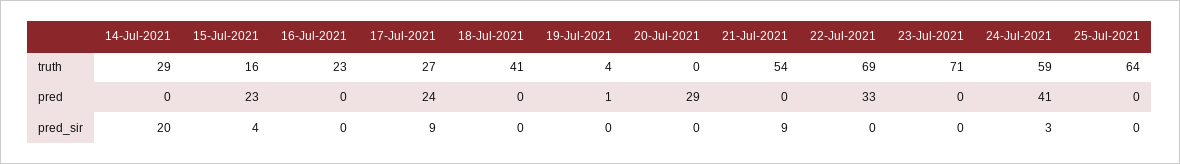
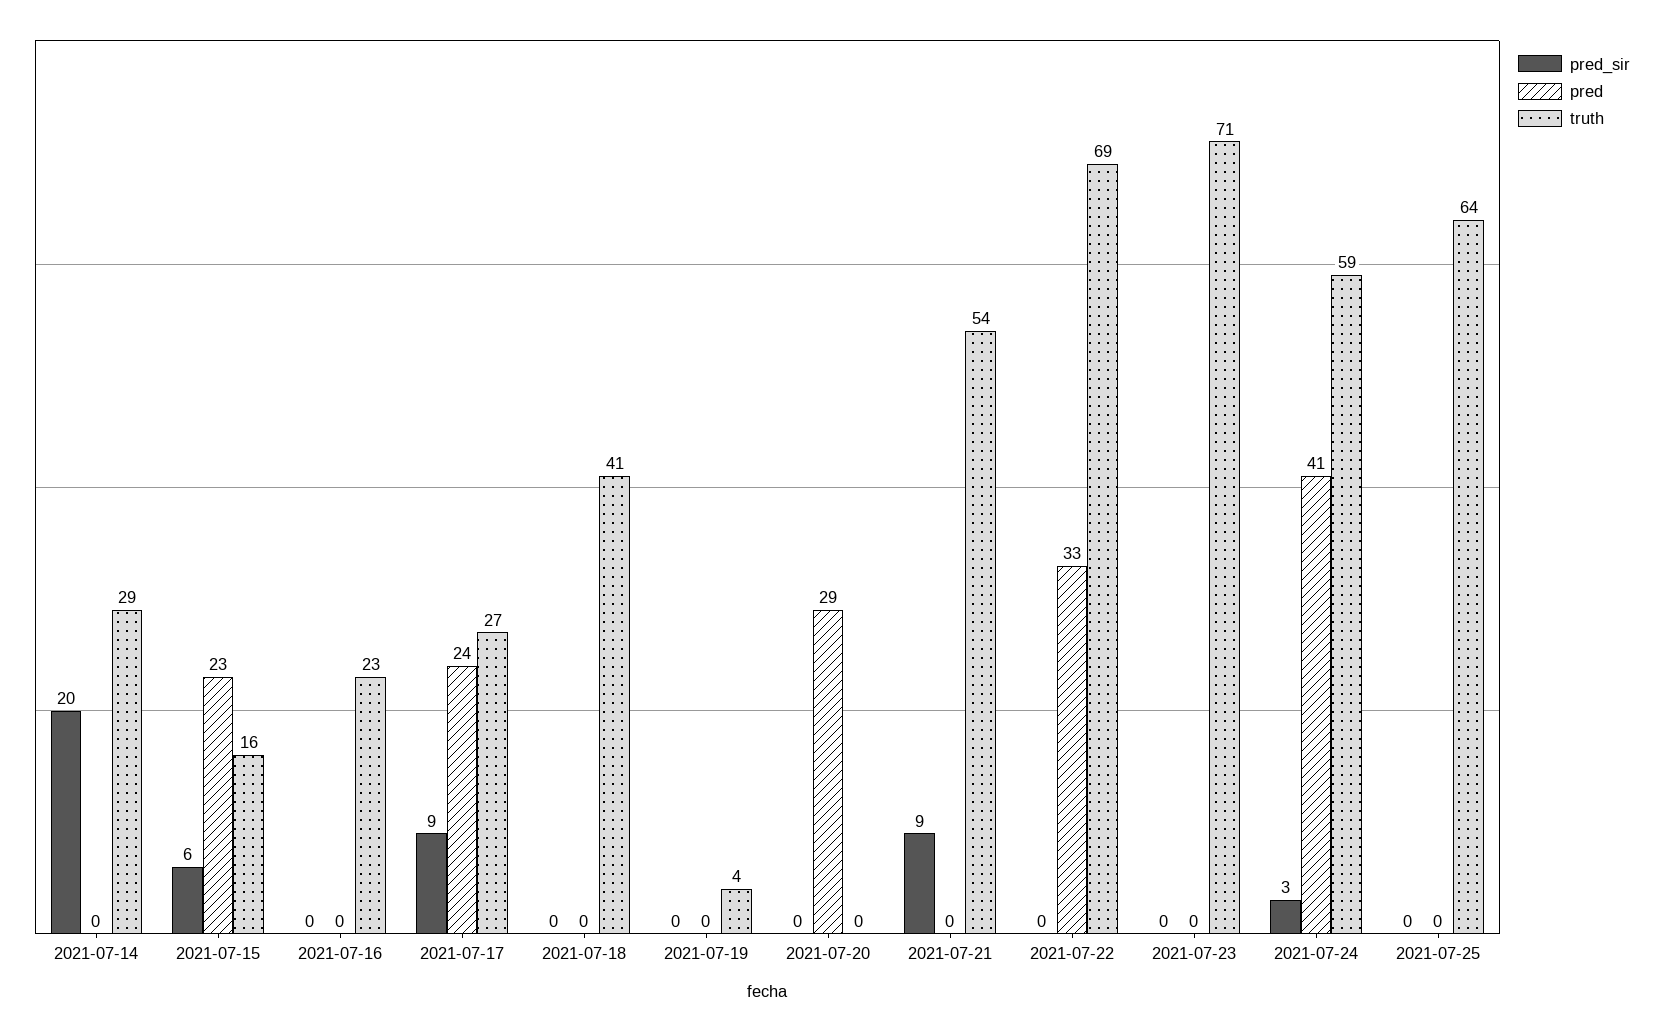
pred, 19-Jul-2021: 1 -> 0
pred_sir, 15-Jul-2021: 4 -> 6

